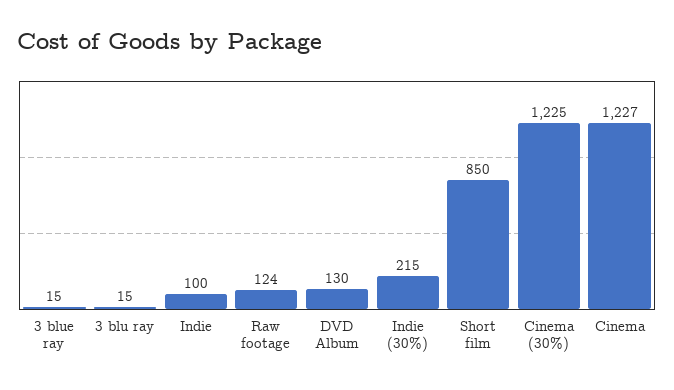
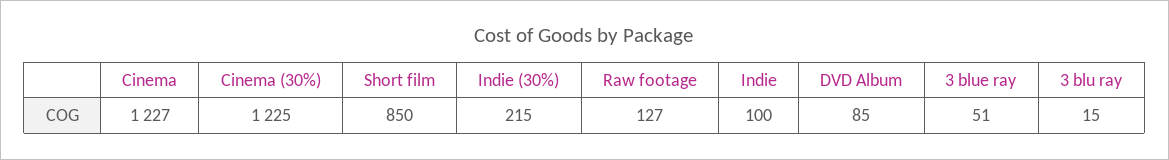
3 blue ray: 15 -> 51
Raw footage: 124 -> 127
DVD Album: 130 -> 85

